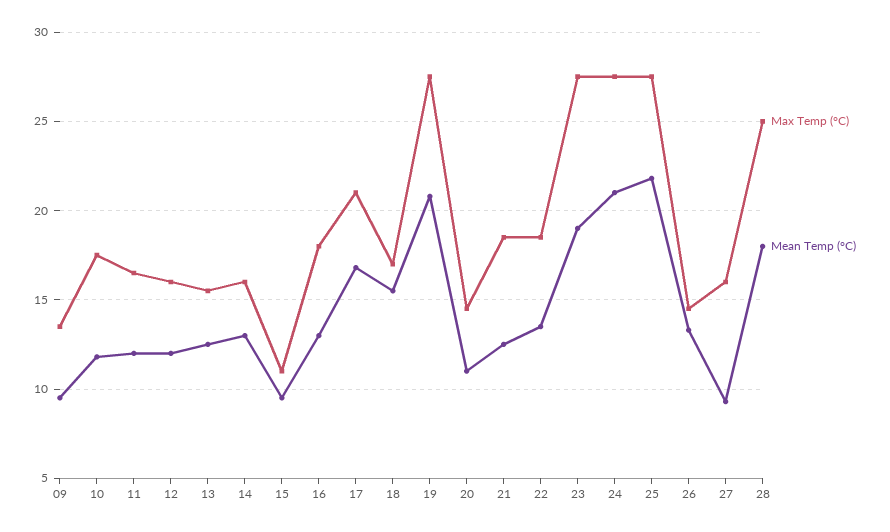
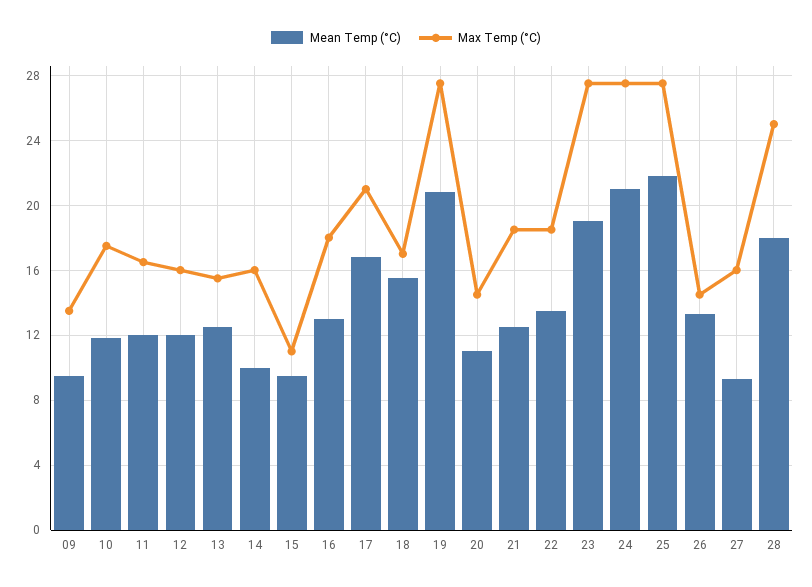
Mean Temp (°C), 14: 13 -> 10

